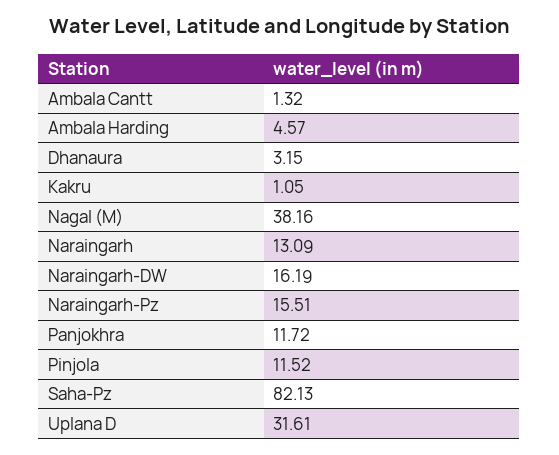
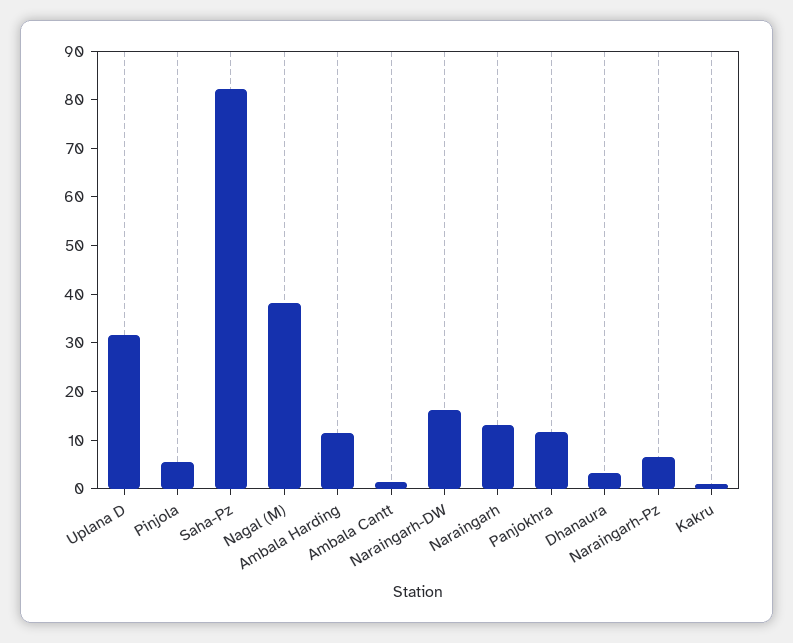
Ambala Harding: 4.57 -> 12
Naraingarh-Pz: 15.51 -> 6
Pinjola: 11.52 -> 6

